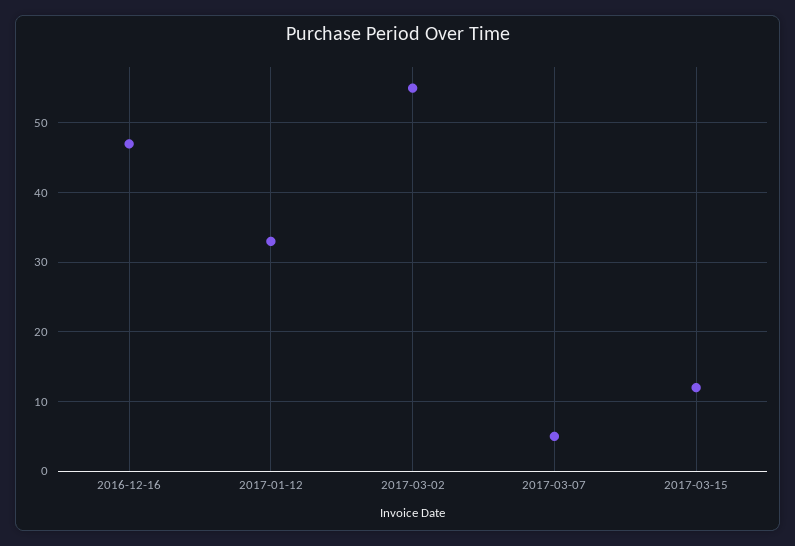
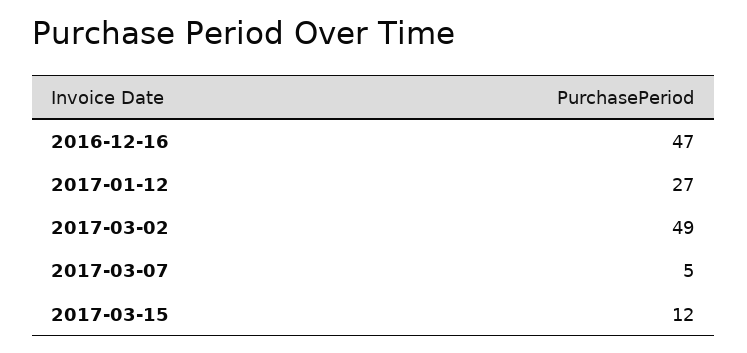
2017-01-12: 33 -> 27
2017-03-02: 55 -> 49

